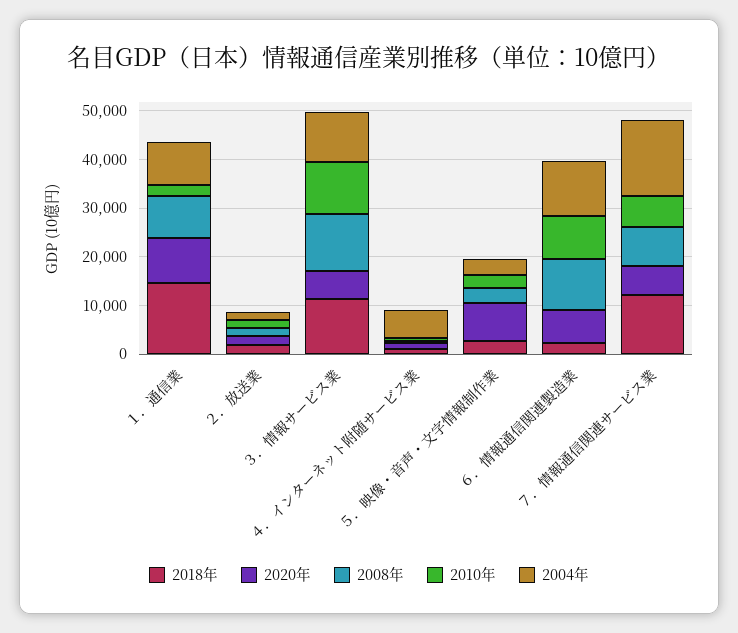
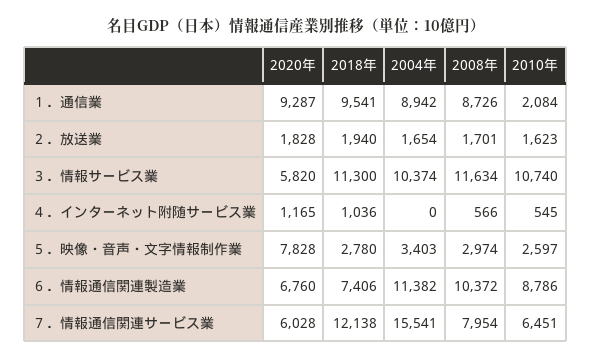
2018年, １．通信業: 14000 -> 9541
2004年, ４．インターネット附随サービス業: 6000 -> 0
2018年, ６．情報通信関連製造業: 2000 -> 7406

